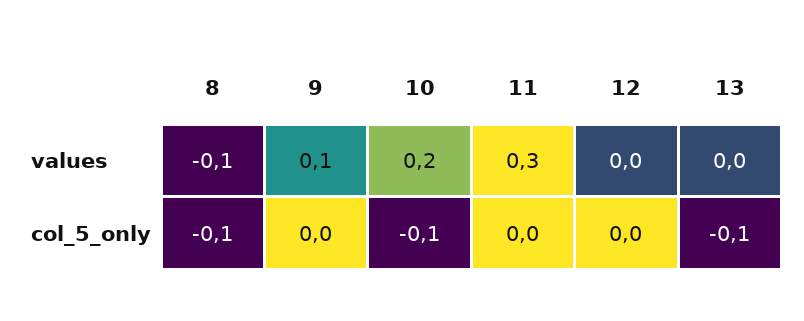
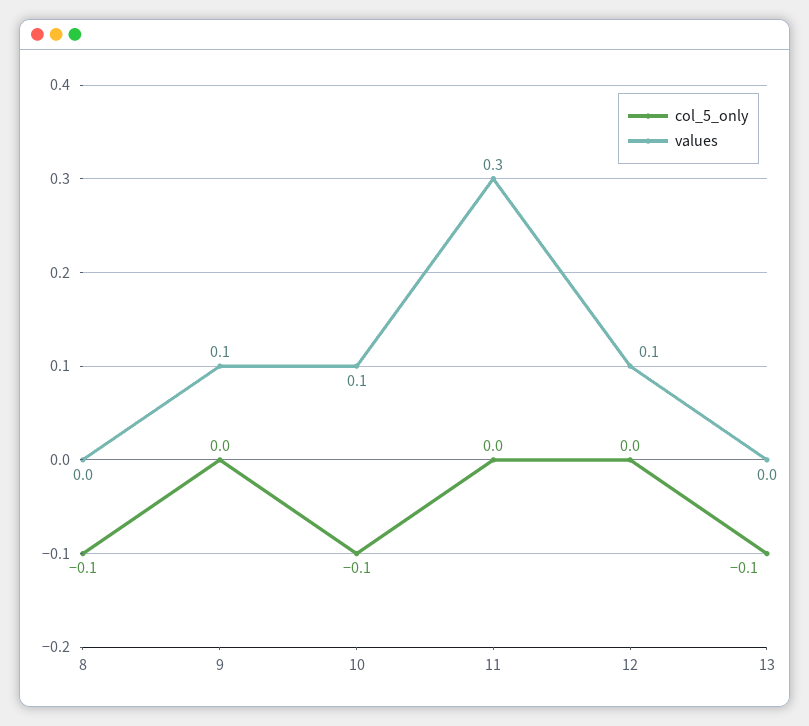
values, 8: -0.1 -> 0
values, 10: 0.2 -> 0.1
values, 12: 0 -> 0.1

